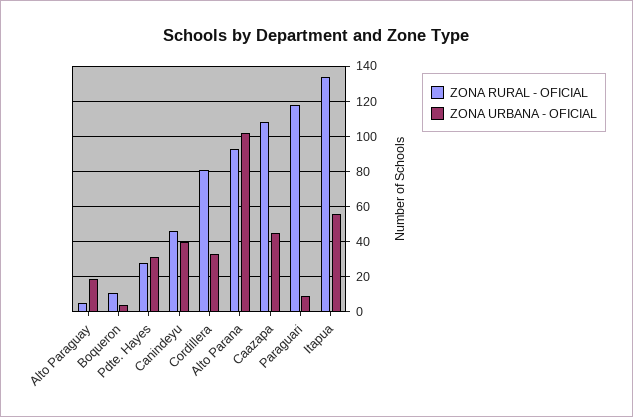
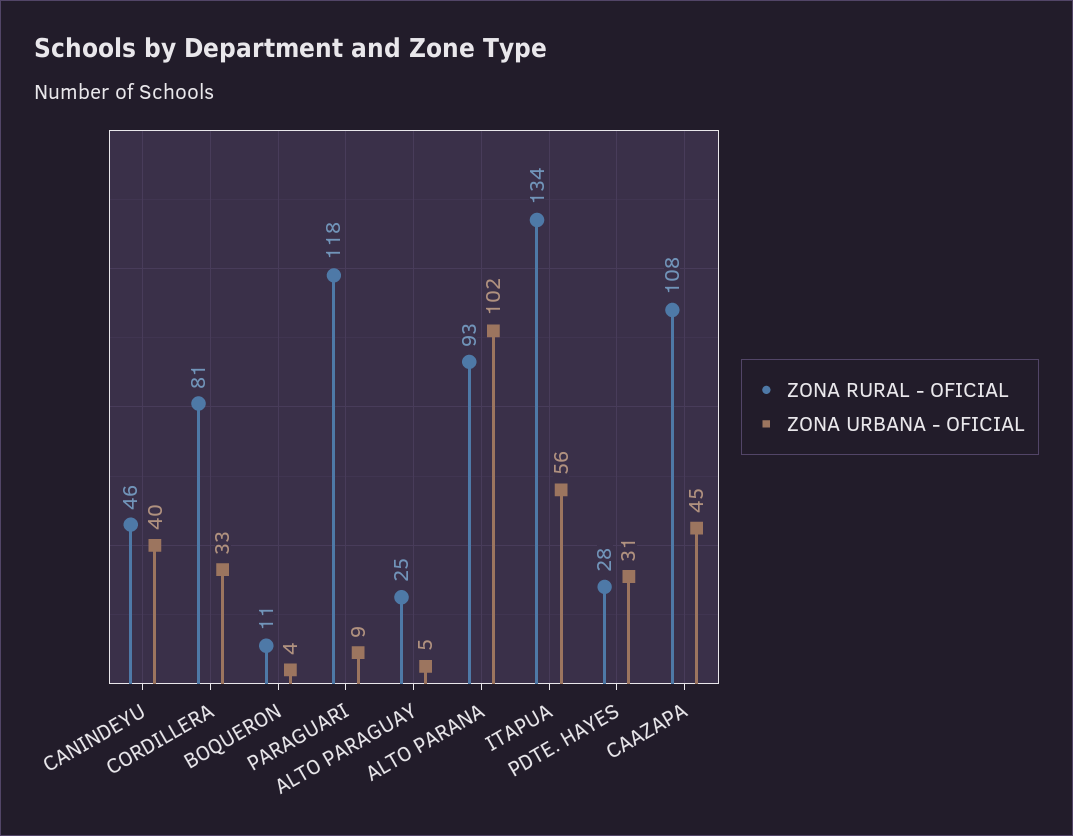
ZONA RURAL - OFICIAL, Alto Paraguay: 5 -> 25
ZONA URBANA - OFICIAL, Alto Paraguay: 20 -> 5

